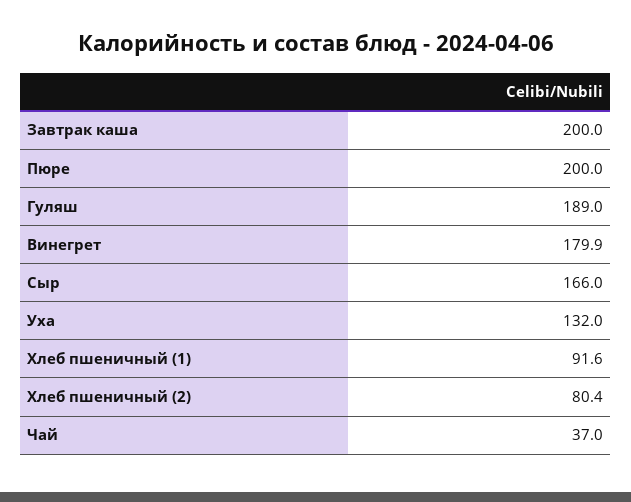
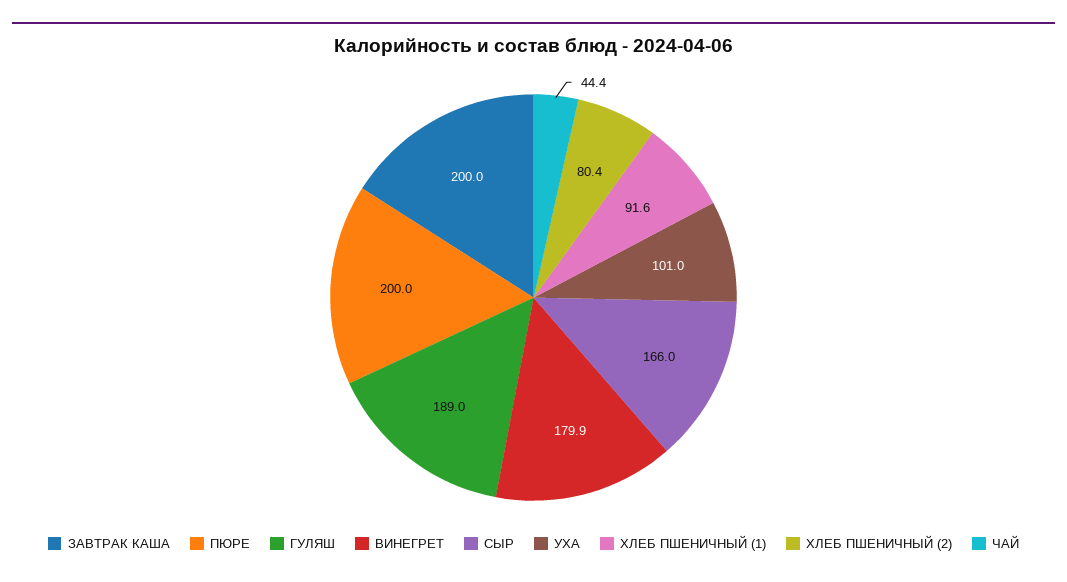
Уха: 132 -> 101
Чай: 37 -> 44.4

